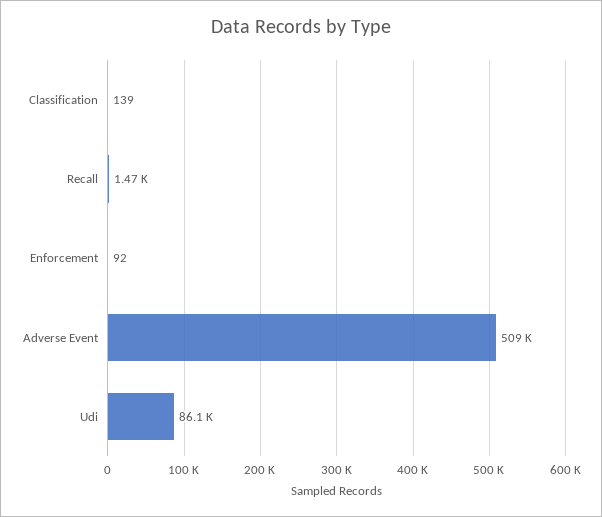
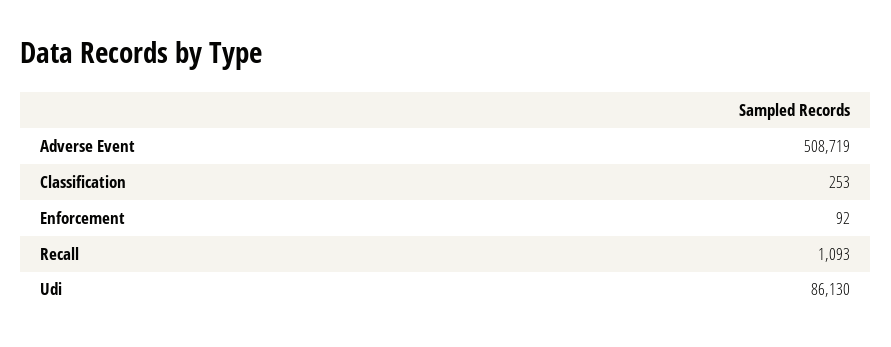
Classification: 139 -> 253
Recall: 1470 -> 1093

